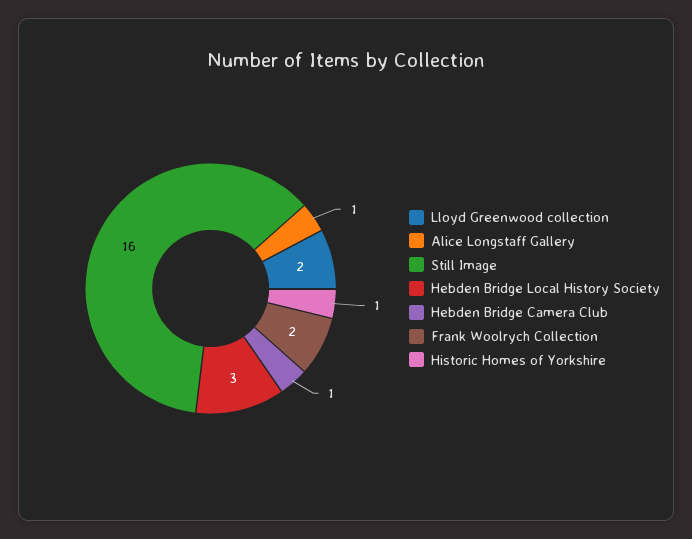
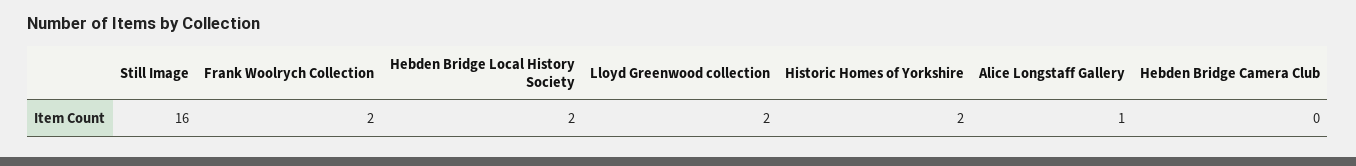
Hebden Bridge Local History Society: 3 -> 2
Hebden Bridge Camera Club: 1 -> 0
Historic Homes of Yorkshire: 1 -> 2

